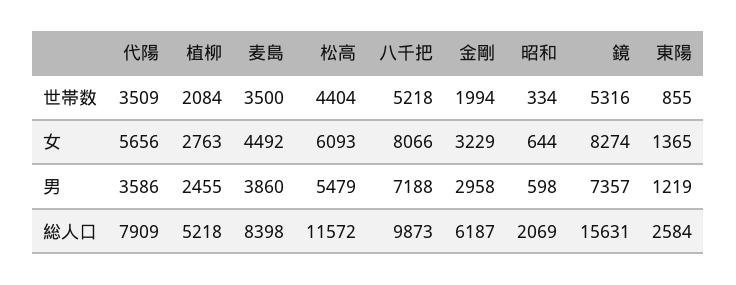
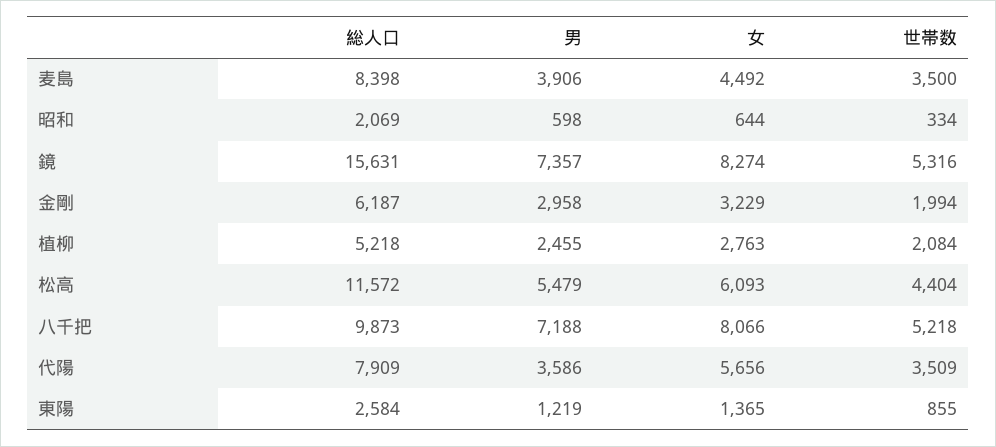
麦島, 男: 3860 -> 3906

